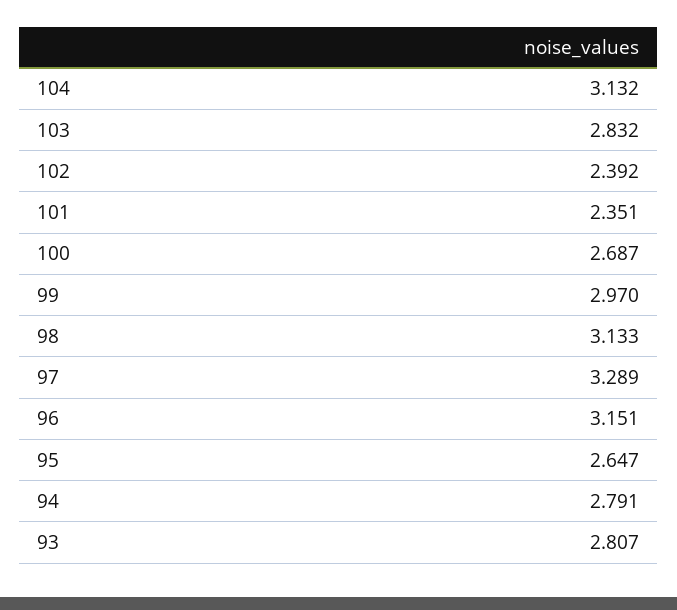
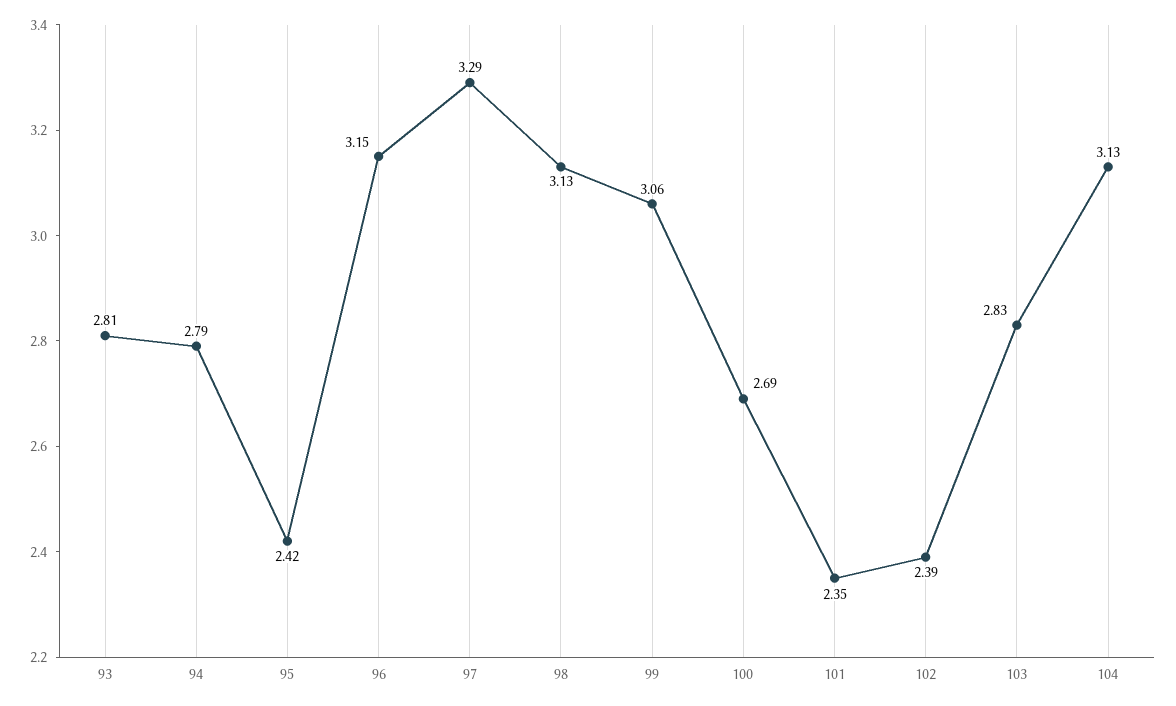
99: 2.97 -> 3.06
95: 2.647 -> 2.42

